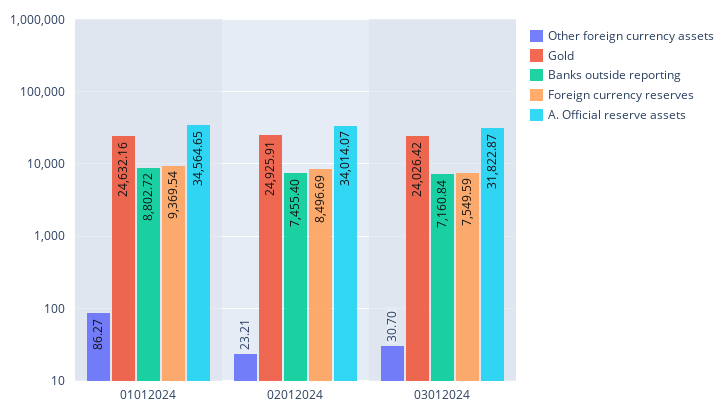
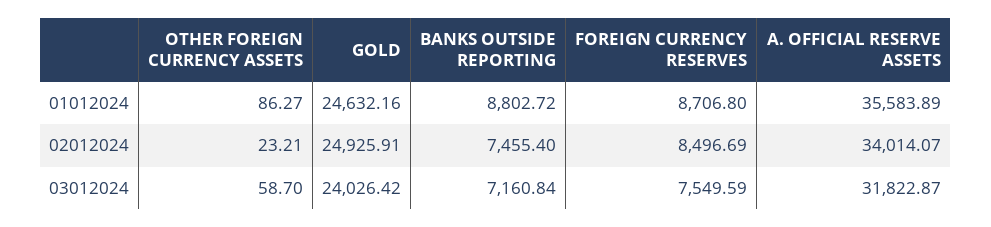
Foreign currency reserves, 01012024: 9369.54 -> 8706.8
A. Official reserve assets, 01012024: 34564.65 -> 35583.89
Other foreign currency assets, 03012024: 30.7 -> 58.7

